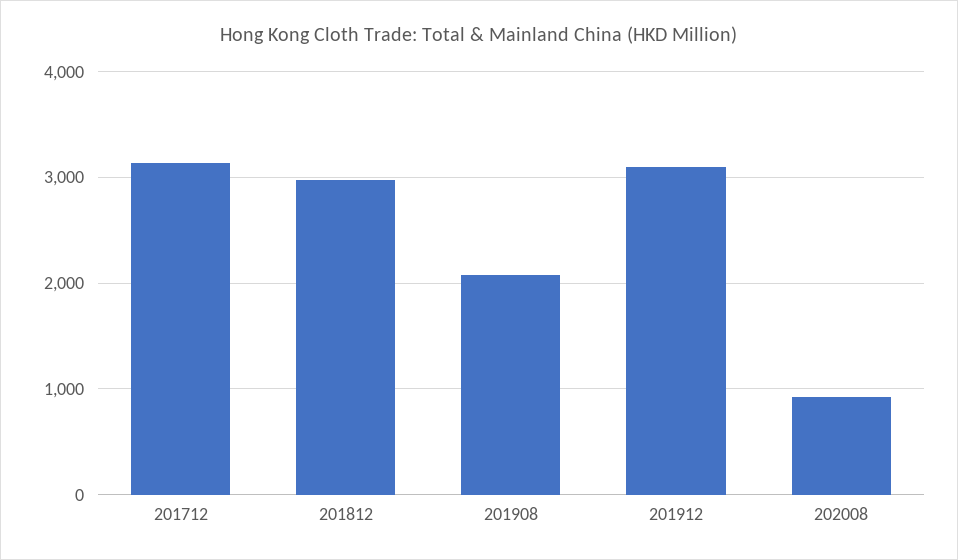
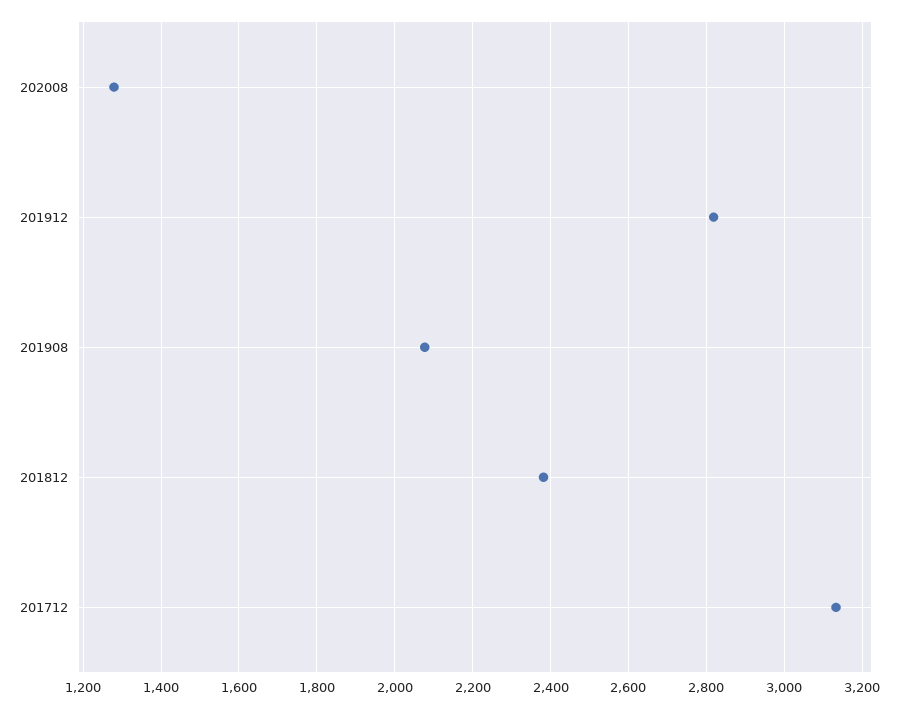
201812: 3000 -> 2380
201912: 3100 -> 2820
202008: 900 -> 1280

